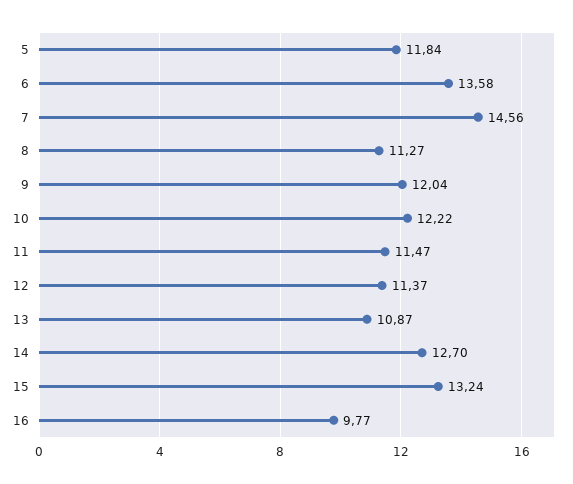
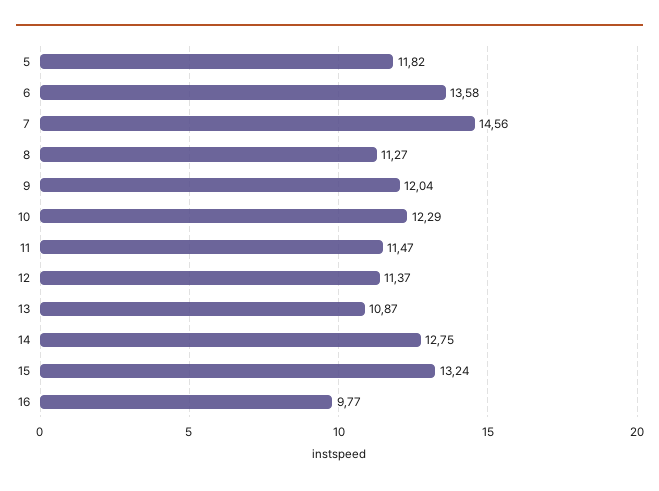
5: 11.84 -> 11.82
10: 12.22 -> 12.29
14: 12.7 -> 12.75

